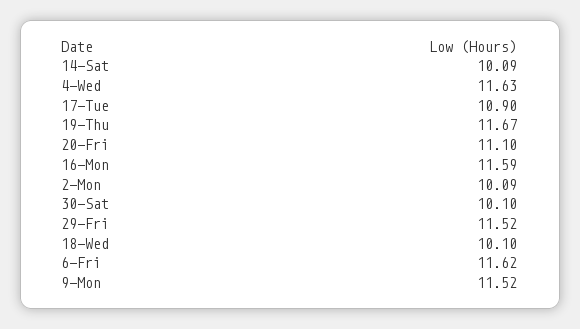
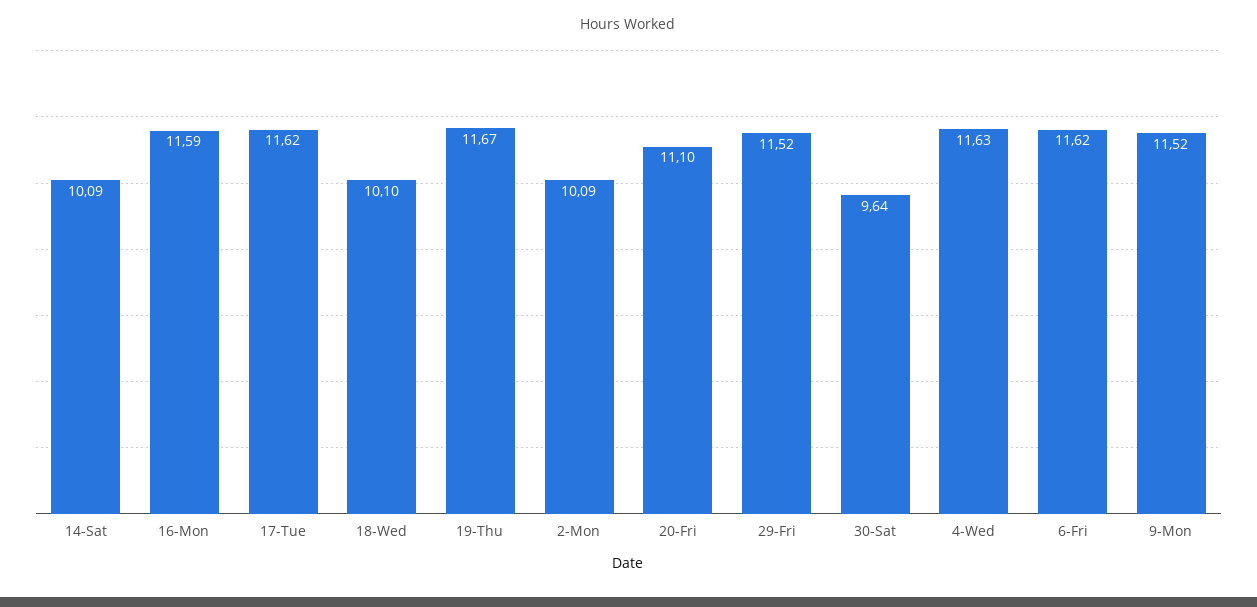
17-Tue: 10.9 -> 11.62
30-Sat: 10.1 -> 9.64

